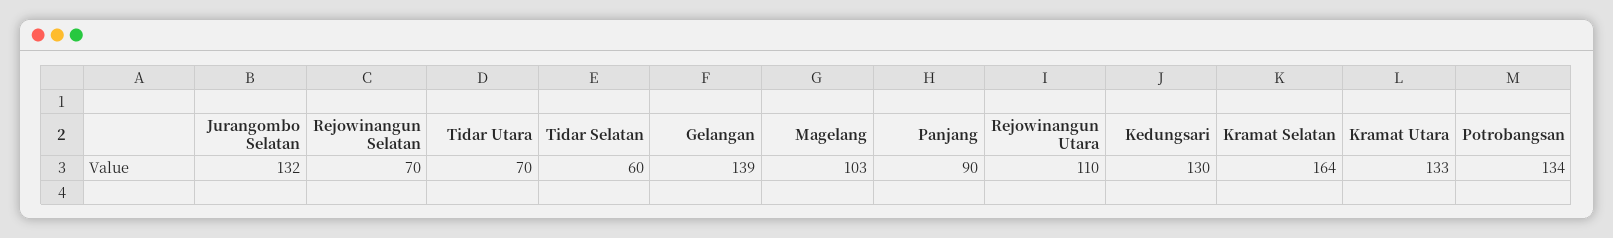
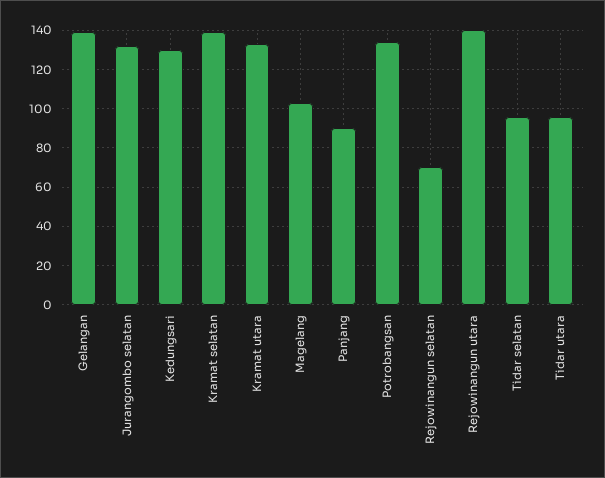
Tidar Utara: 70 -> 95
Tidar Selatan: 60 -> 95
Rejowinangun Utara: 110 -> 140
Kramat Selatan: 164 -> 140

